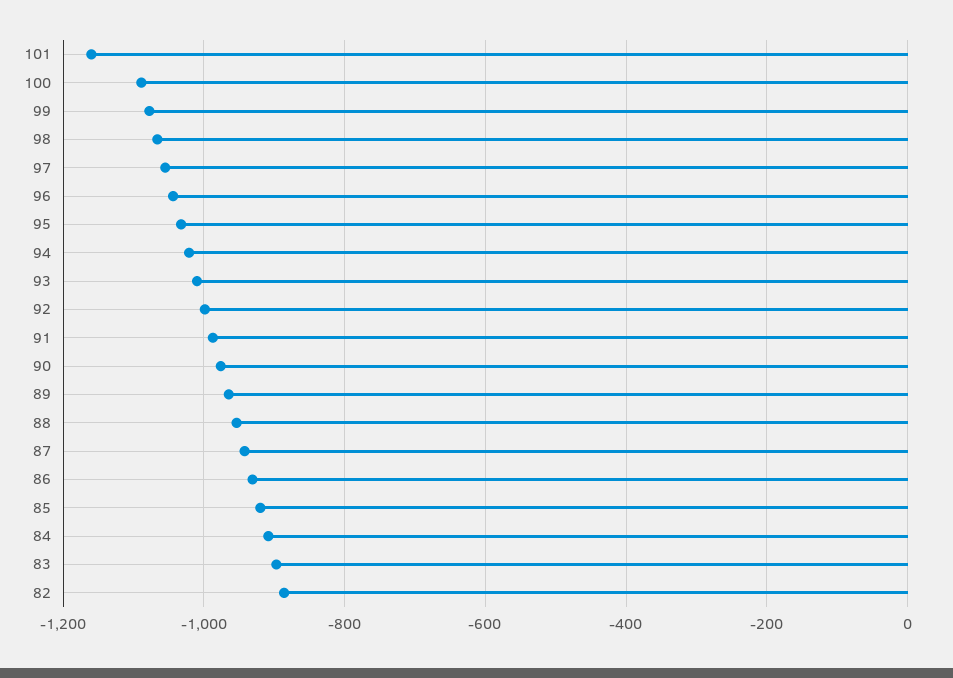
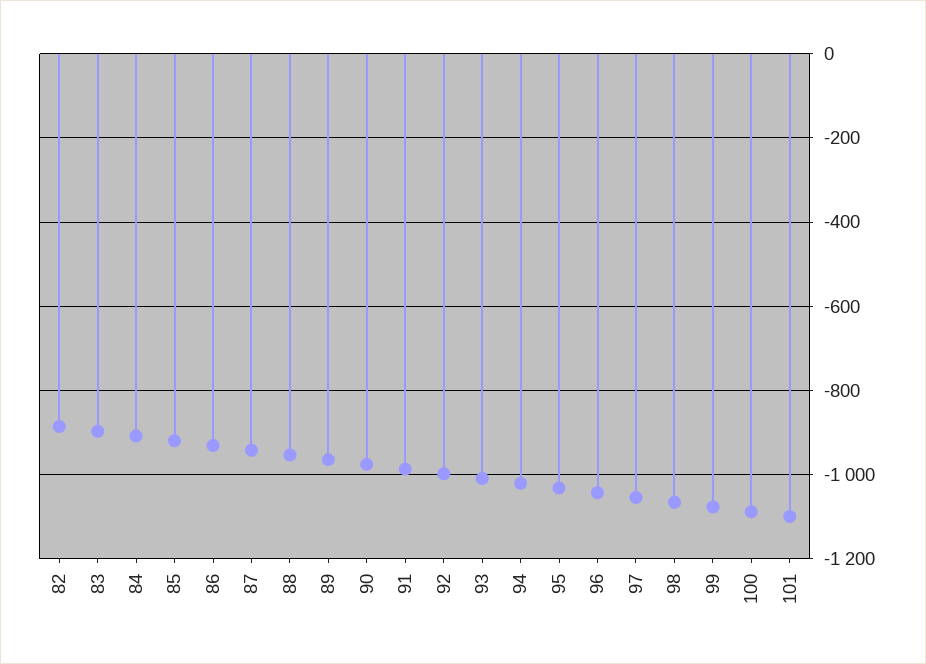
101: -1160 -> -1100

